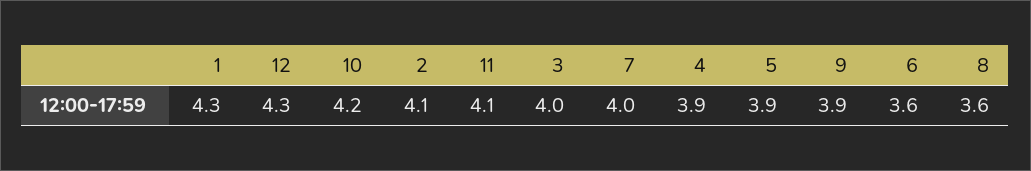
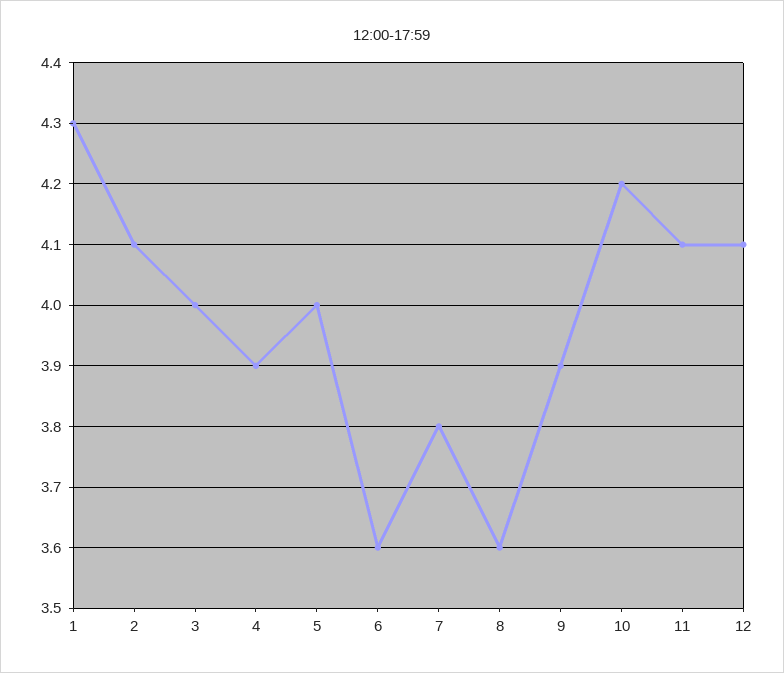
12: 4.3 -> 4.1
7: 4 -> 3.8
5: 3.9 -> 4

